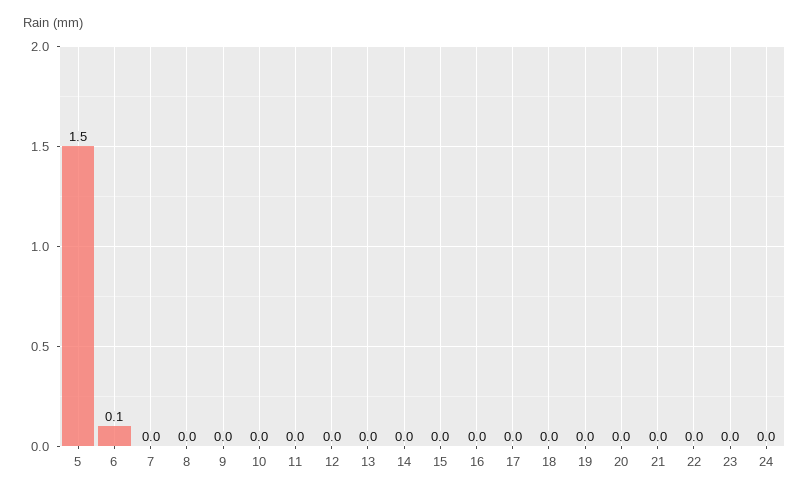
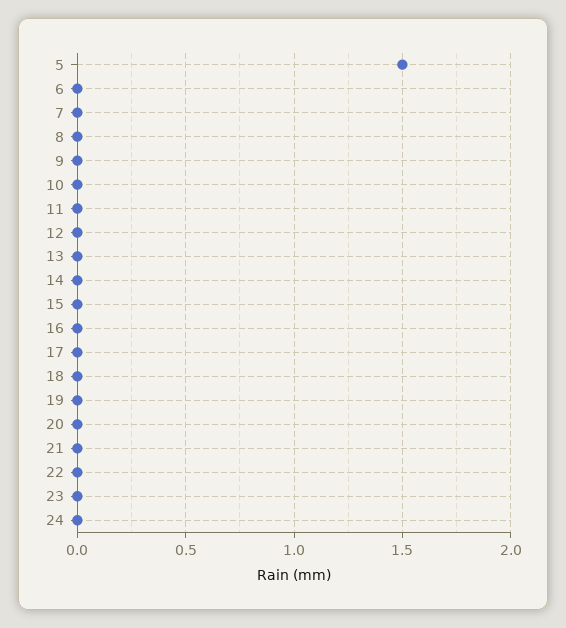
6: 0.1 -> 0

